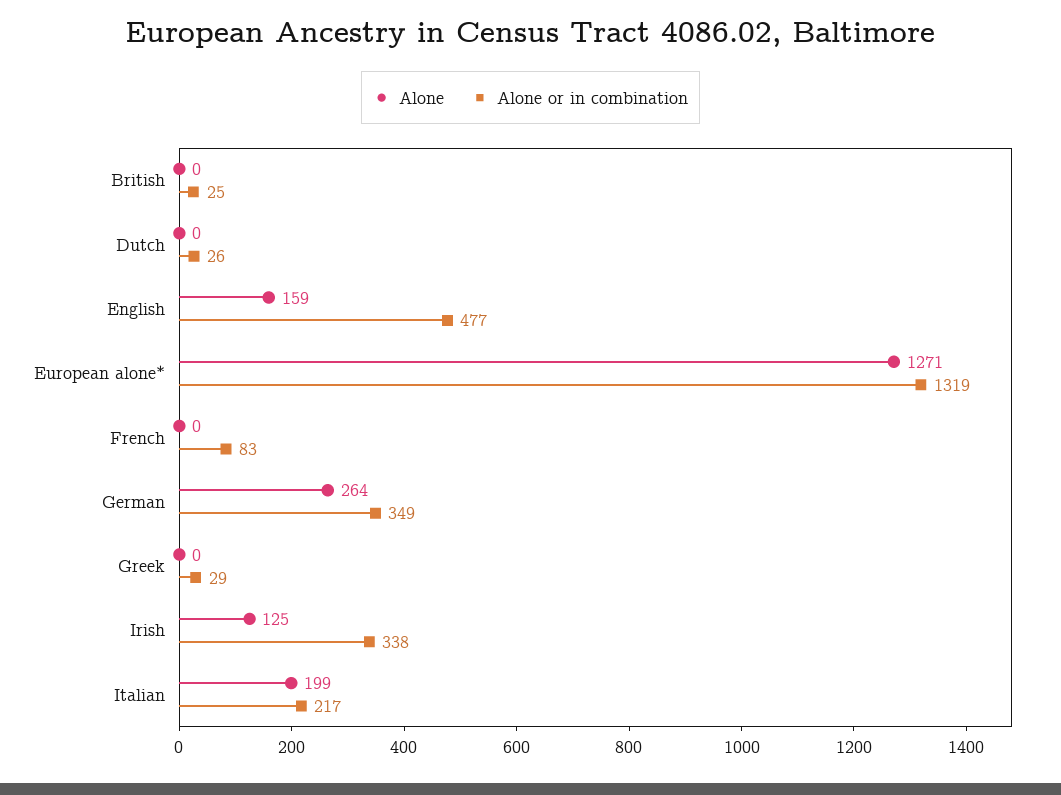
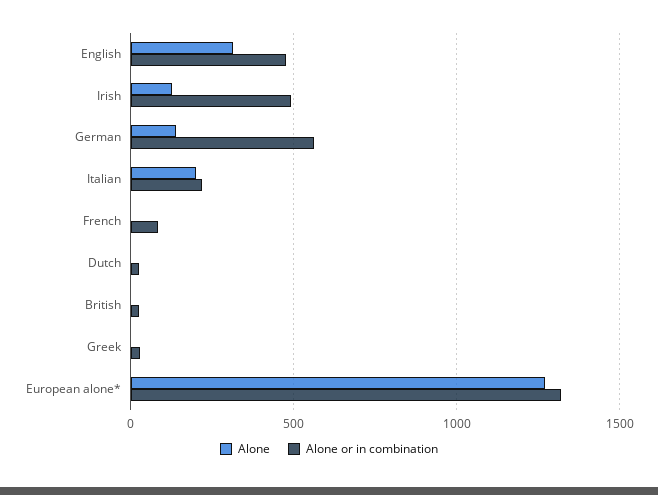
Alone, English: 159 -> 300
Alone, German: 264 -> 150
Alone or in combination, German: 349 -> 550
Alone or in combination, Irish: 338 -> 500

